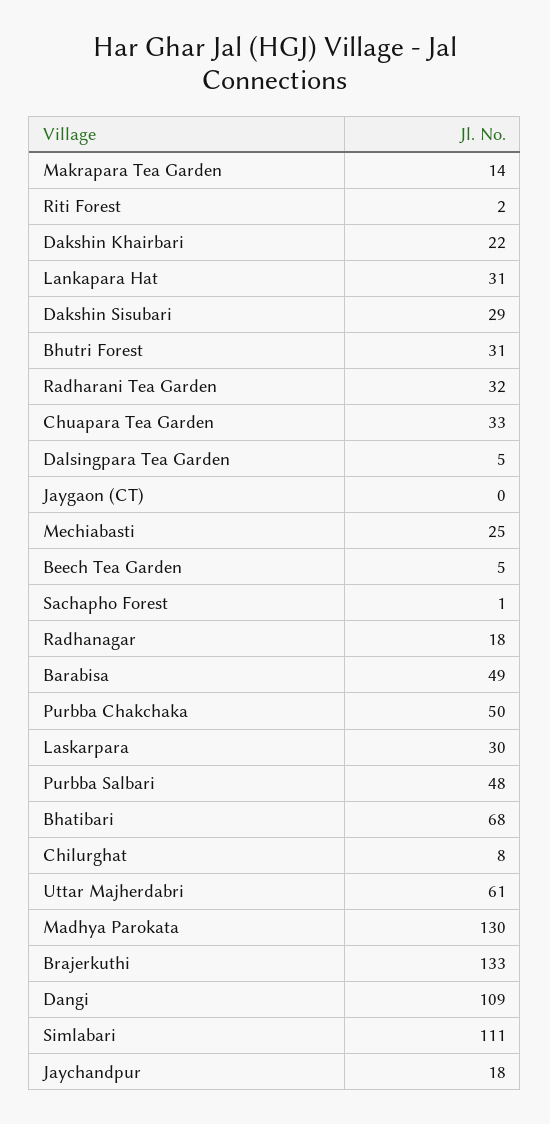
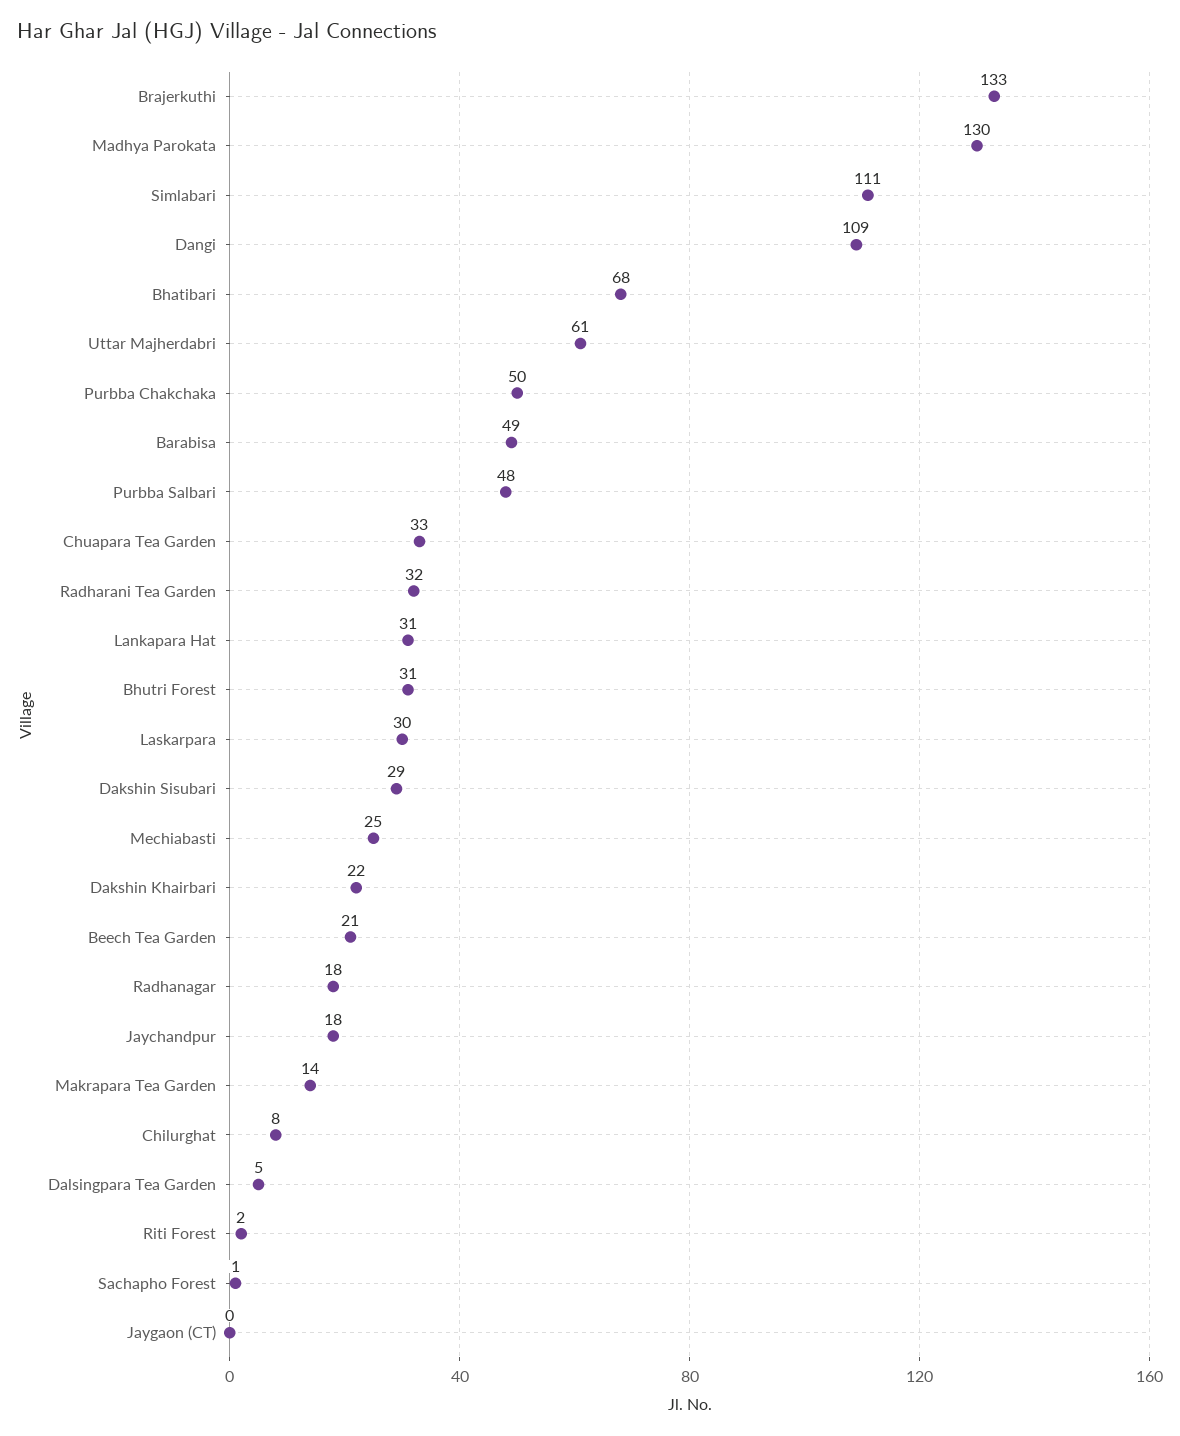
Beech Tea Garden: 5 -> 21

